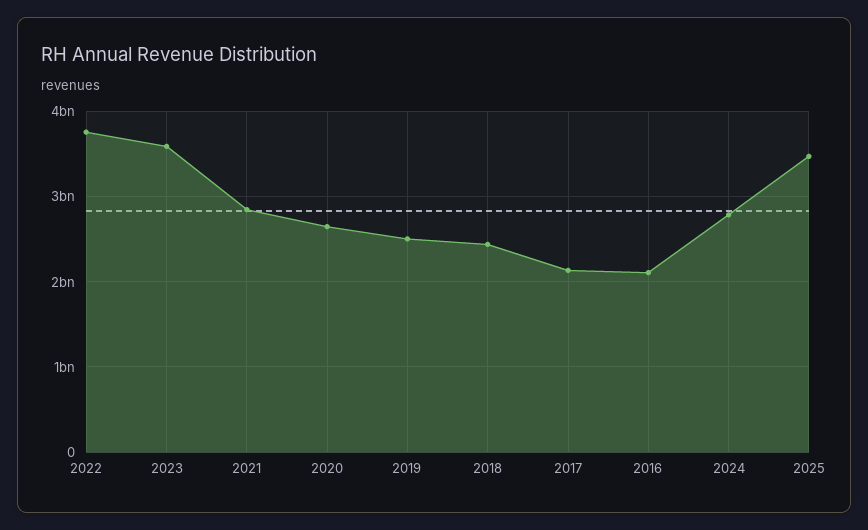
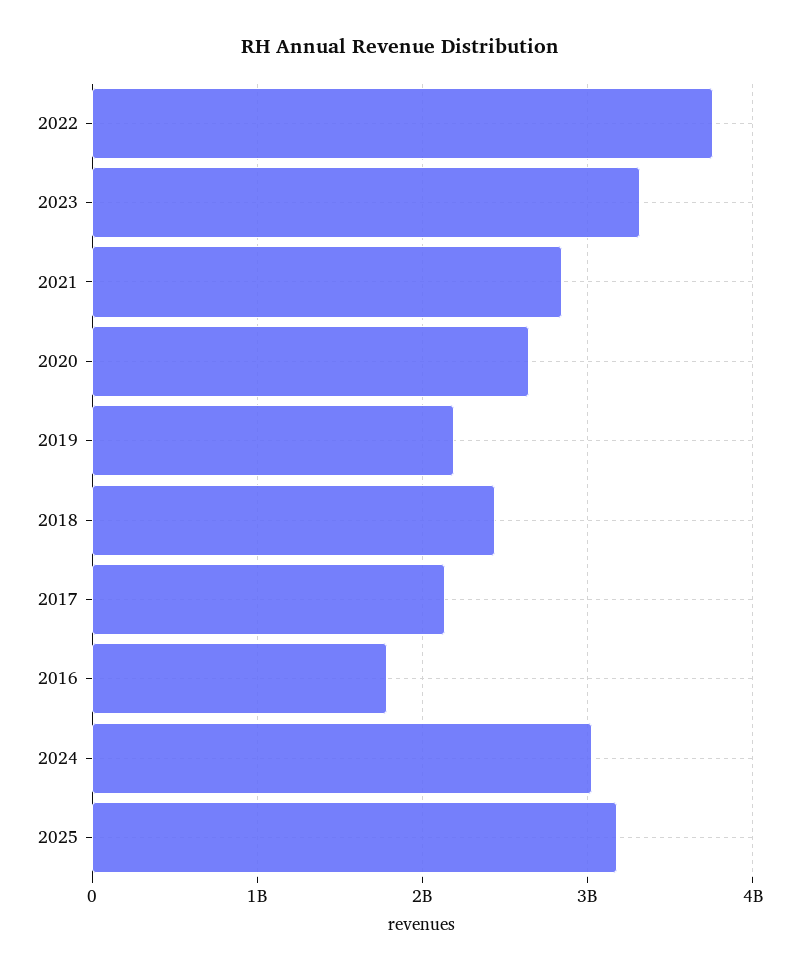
2023: 3600000000 -> 3300000000
2019: 2500000000 -> 2200000000
2016: 2100000000 -> 1800000000
2024: 2800000000 -> 3000000000
2025: 3500000000 -> 3200000000

